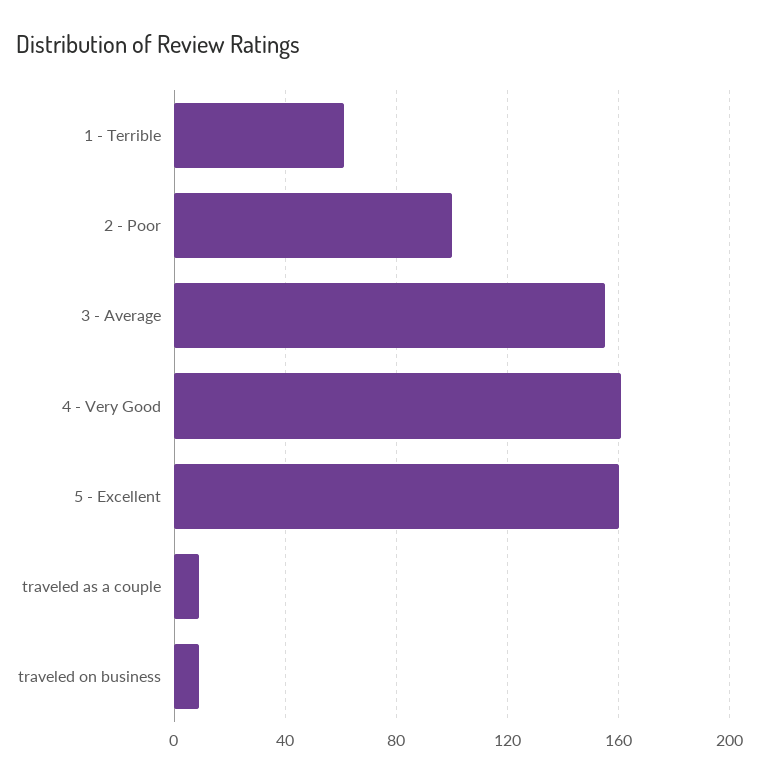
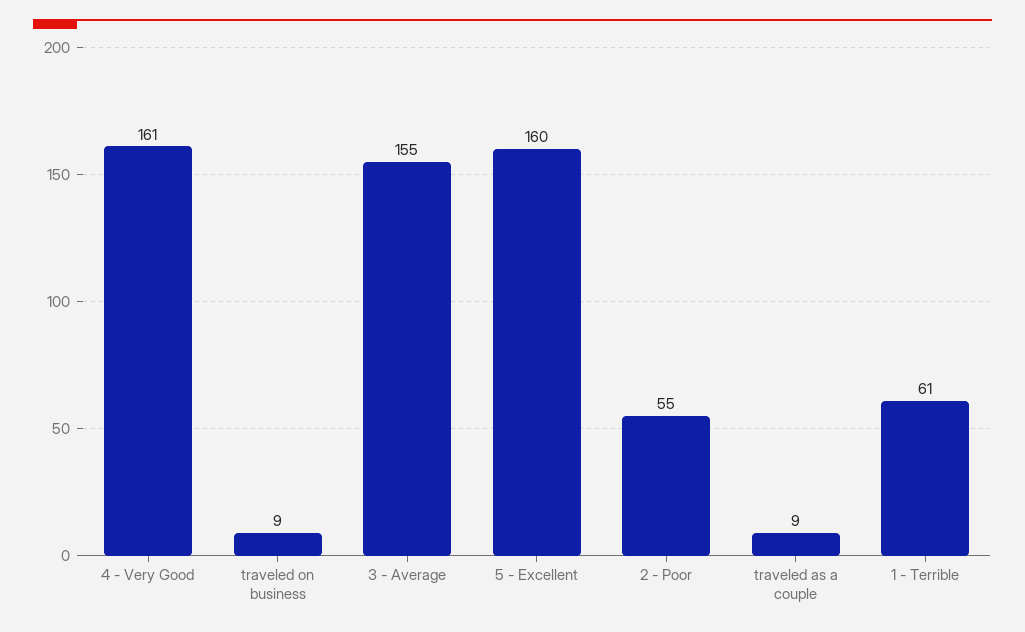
2 - Poor: 100 -> 55

